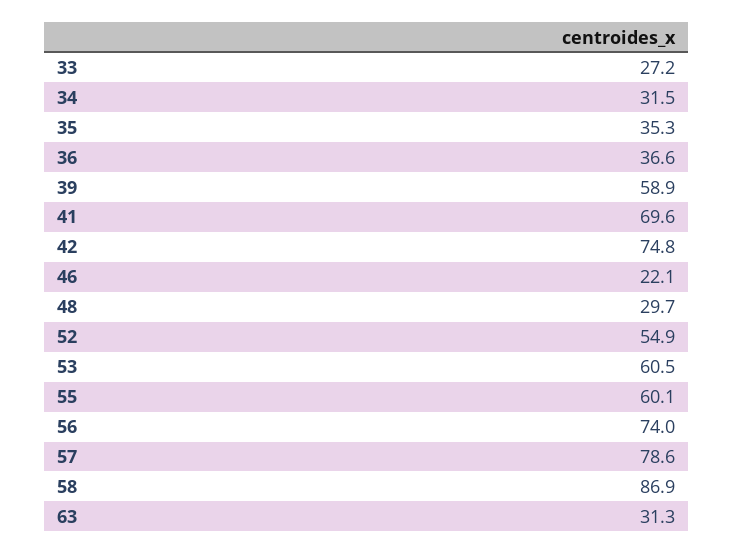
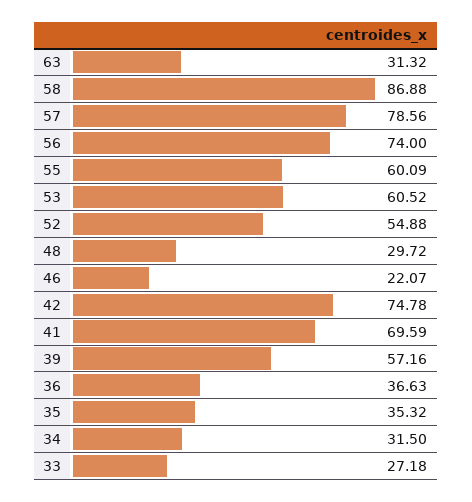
39: 58.9 -> 57.16

